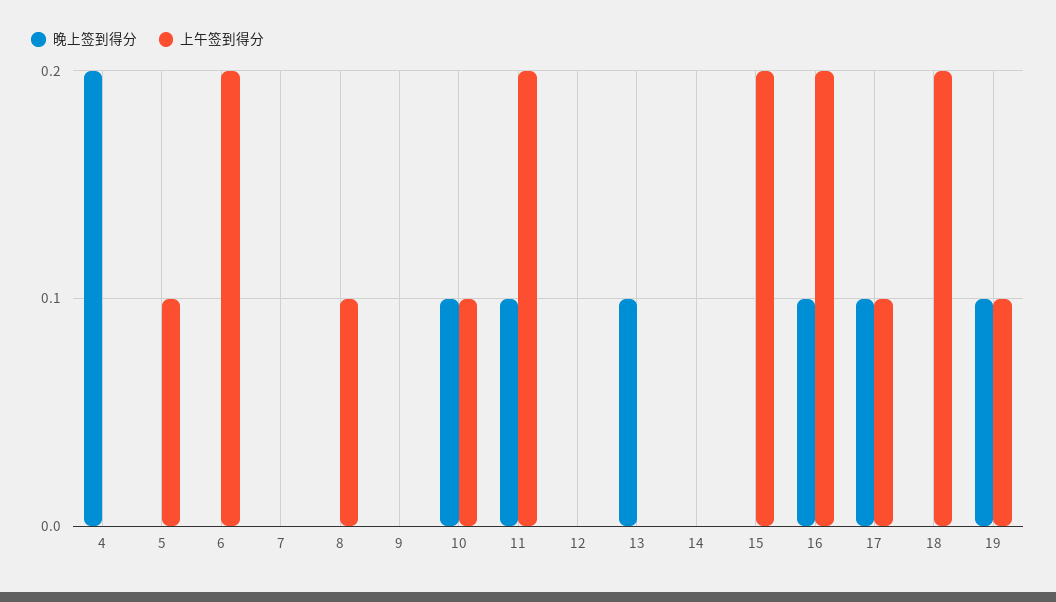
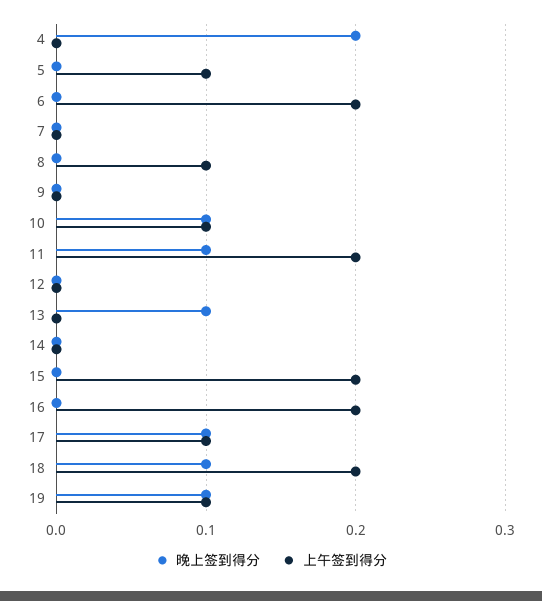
晚上签到得分, 16: 0.1 -> 0
晚上签到得分, 18: 0 -> 0.1

